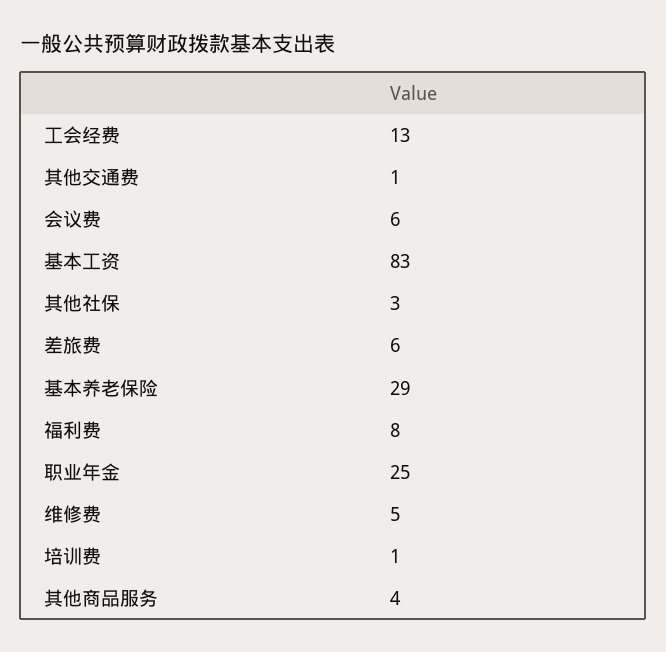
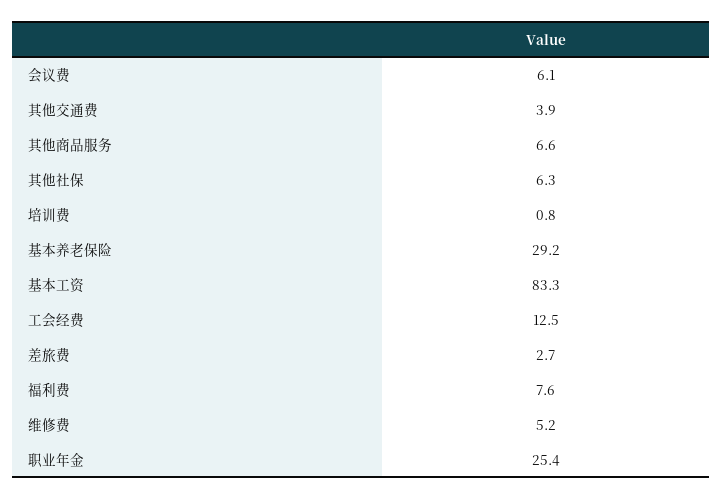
其他交通费: 1 -> 3.9
其他社保: 3 -> 6.3
差旅费: 6 -> 2.7
其他商品服务: 4 -> 6.6

